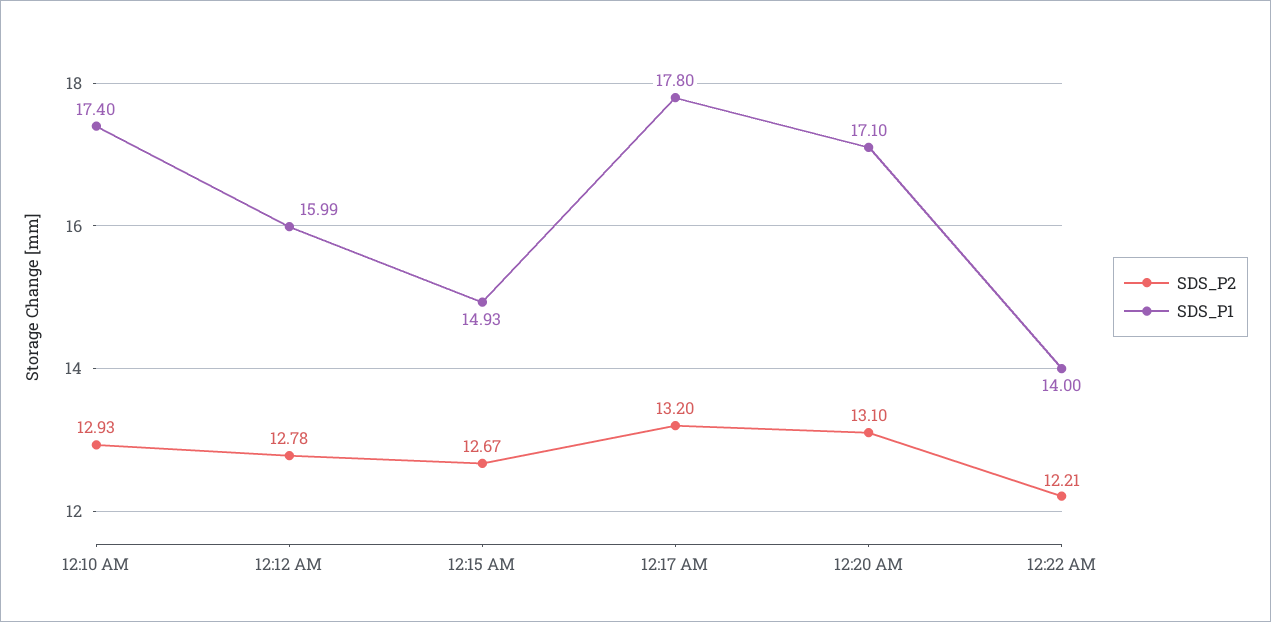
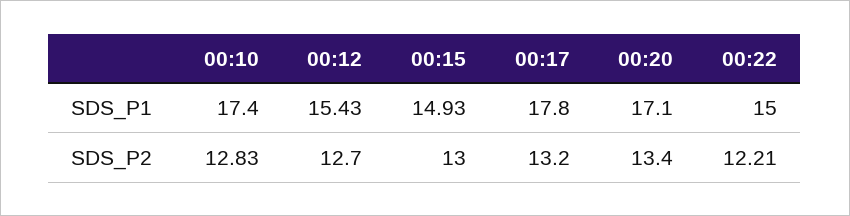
SDS_P2, 12:10 AM: 12.93 -> 12.83
SDS_P2, 12:12 AM: 12.78 -> 12.7
SDS_P1, 12:12 AM: 15.99 -> 15.43
SDS_P2, 12:15 AM: 12.67 -> 13
SDS_P2, 12:20 AM: 13.1 -> 13.4
SDS_P1, 12:22 AM: 14 -> 15

